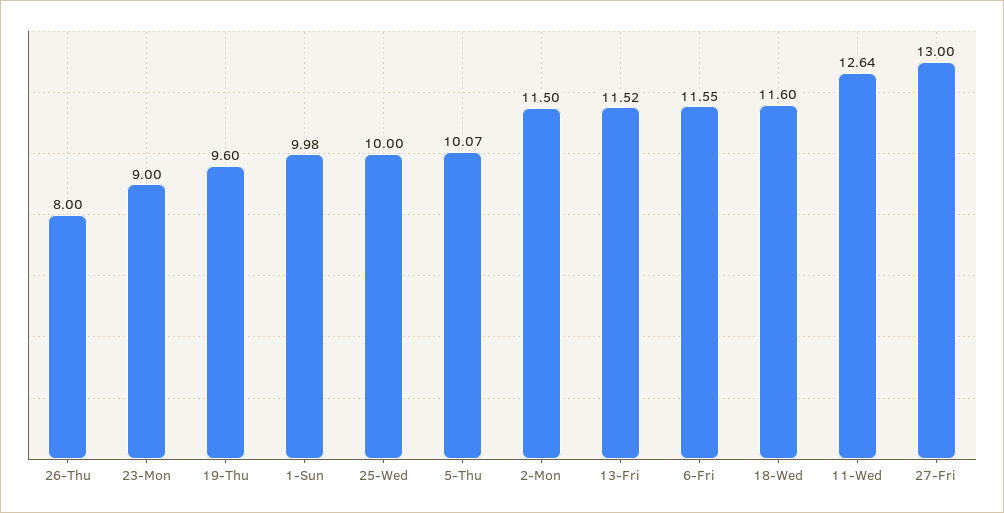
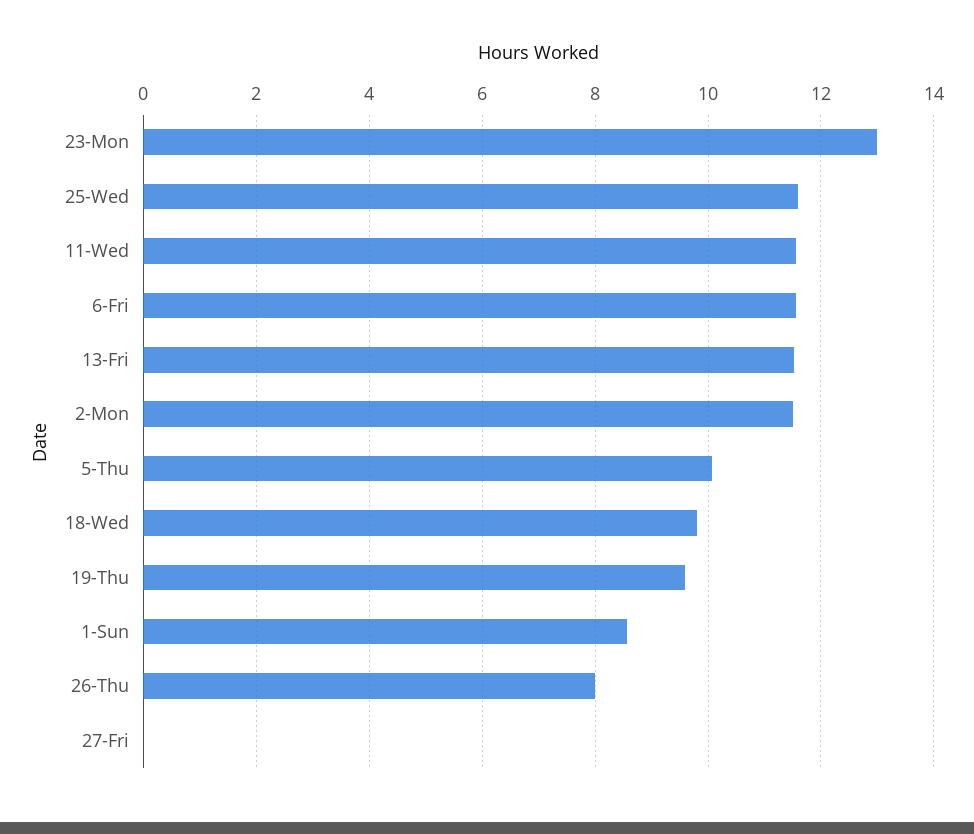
23-Mon: 9 -> 13
1-Sun: 9.98 -> 8.6
25-Wed: 10 -> 11.6
18-Wed: 11.6 -> 9.8
11-Wed: 12.64 -> 11.6
27-Fri: 13 -> 0

